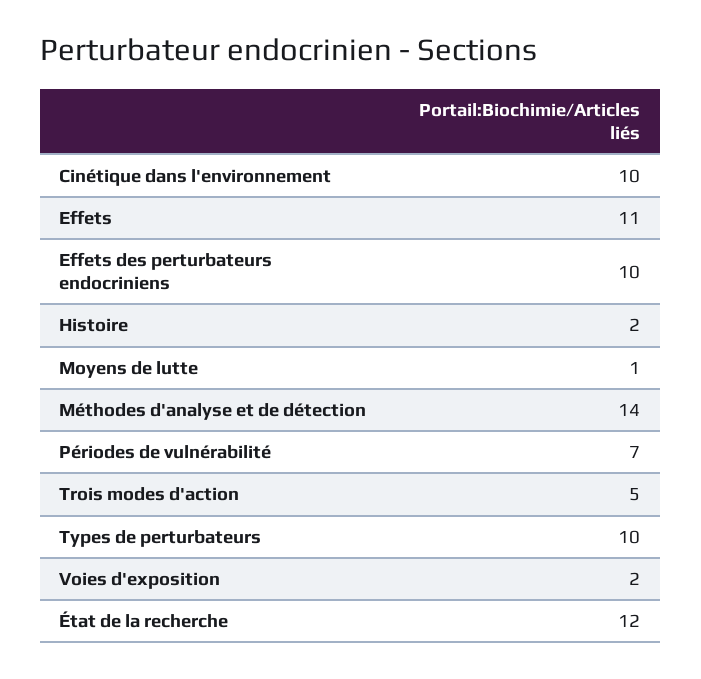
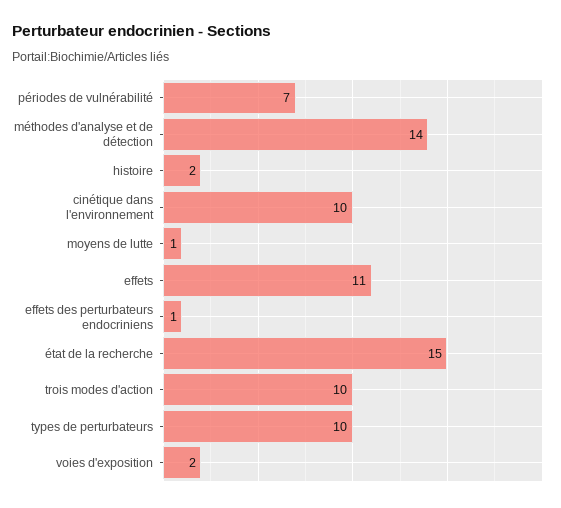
Effets des perturbateurs endocriniens: 10 -> 1
Trois modes d'action: 5 -> 10
État de la recherche: 12 -> 15

